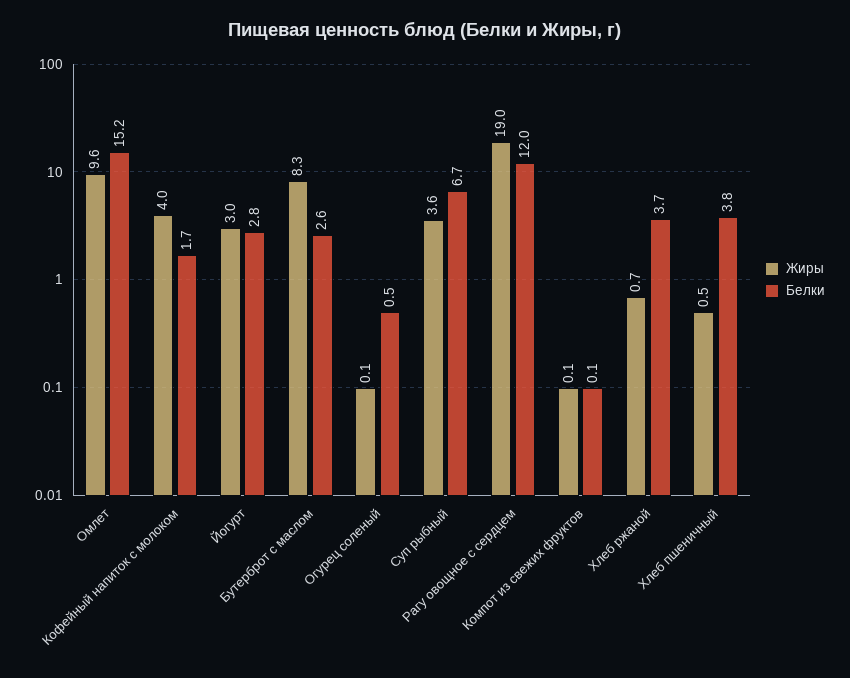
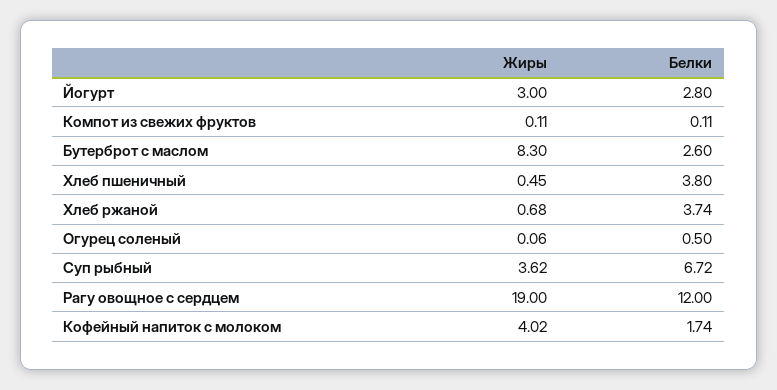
Жиры, Омлет: 9.6 -> none
Белки, Омлет: 15.2 -> none

